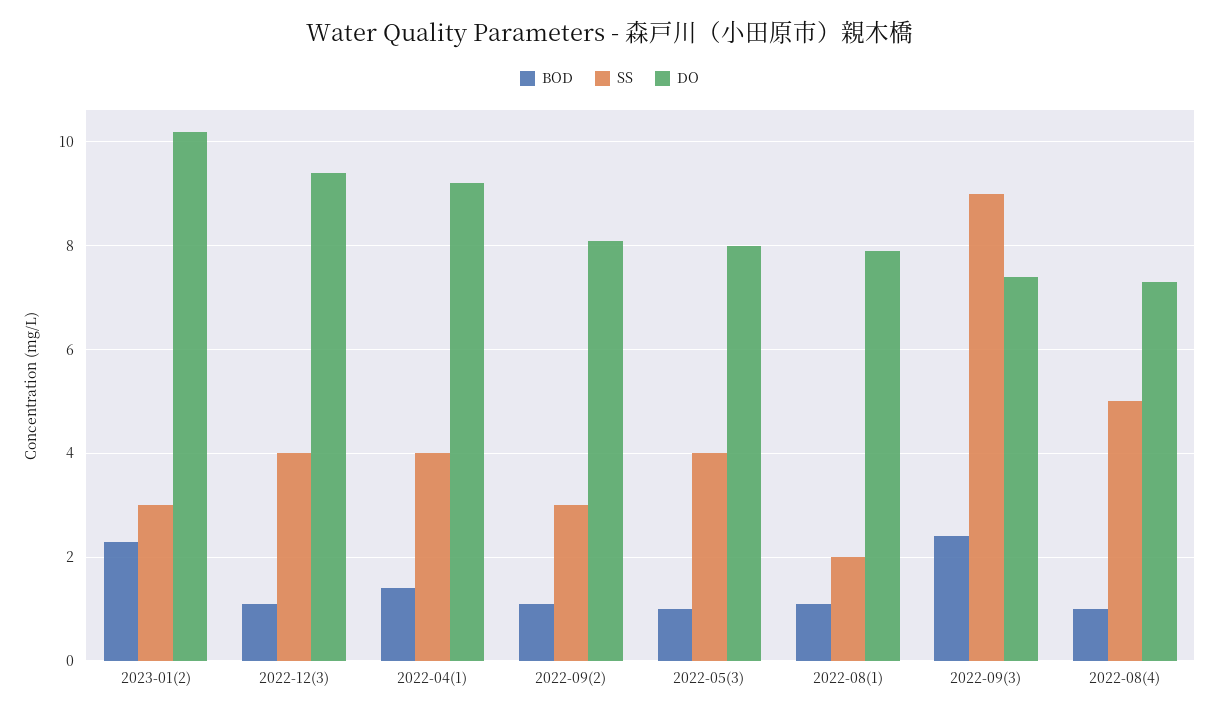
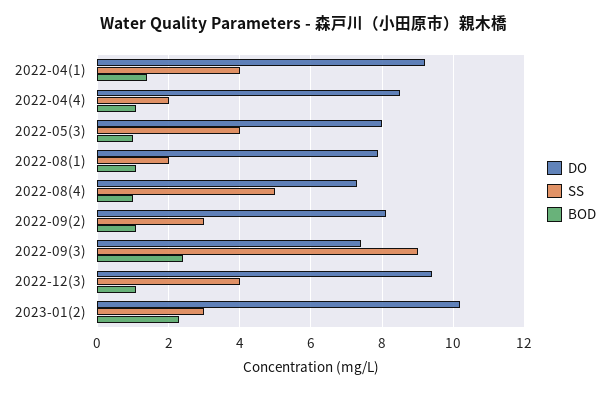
DO, 2022-04(4): none -> 8.5
SS, 2022-04(4): none -> 2
BOD, 2022-04(4): none -> 1

